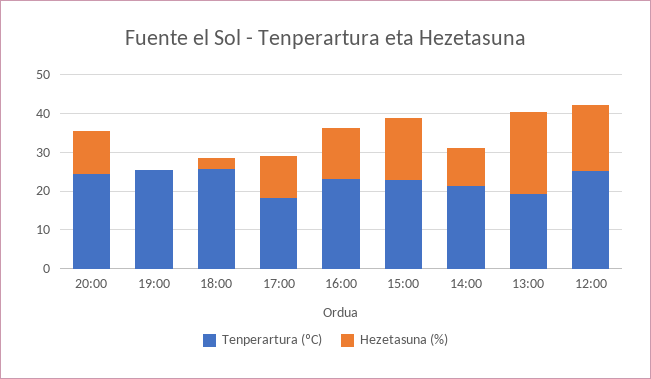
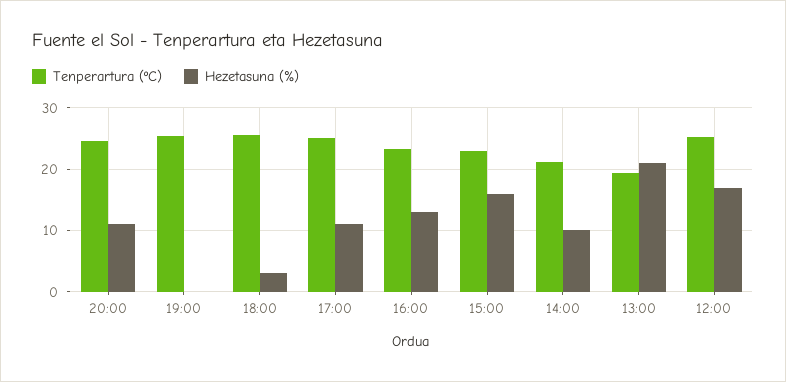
Tenperartura (ºC), 17:00: 17.5 -> 25

